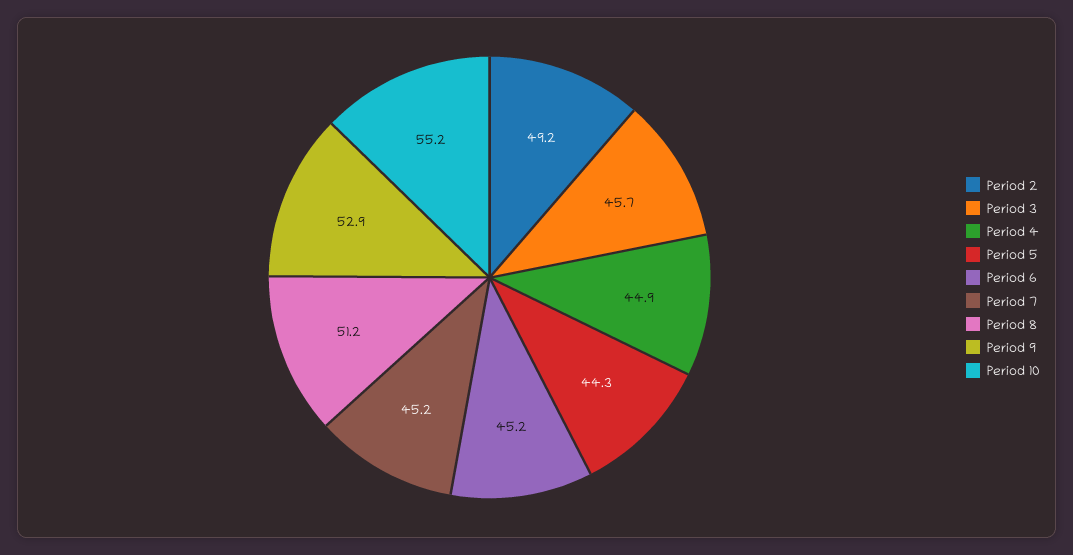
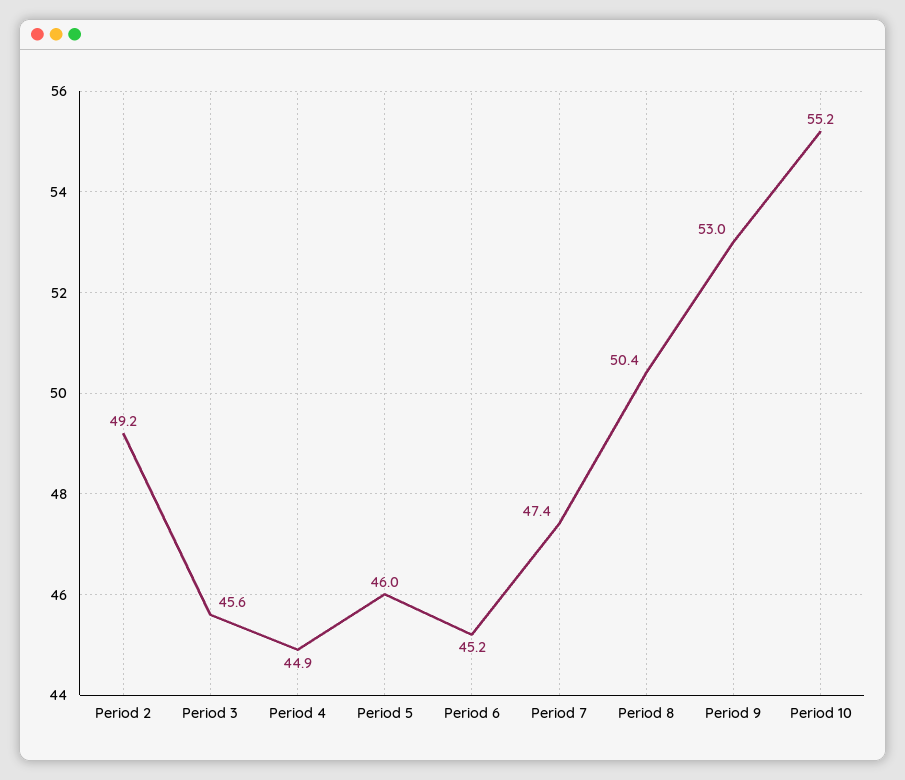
Period 3: 45.7 -> 45.6
Period 5: 44.3 -> 46
Period 7: 45.2 -> 47.4
Period 8: 51.2 -> 50.4
Period 9: 52.9 -> 53

